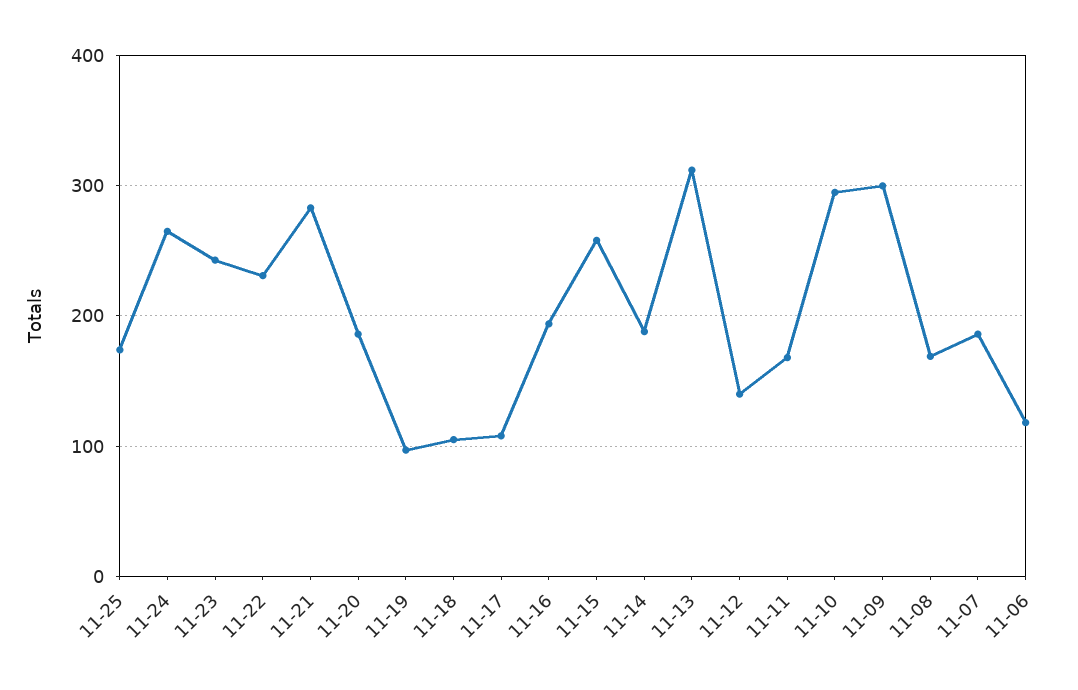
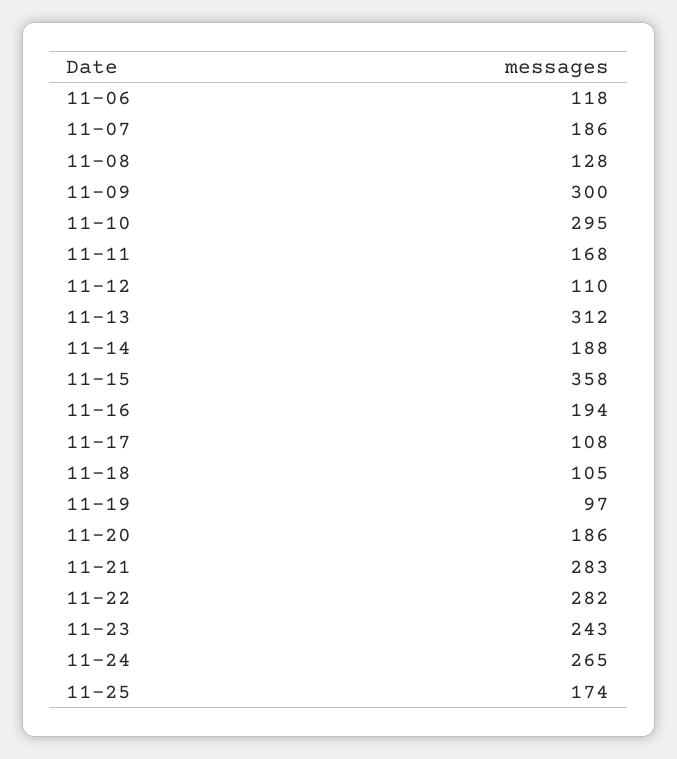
11-22: 230 -> 282
11-15: 260 -> 358
11-12: 140 -> 110
11-08: 170 -> 128

